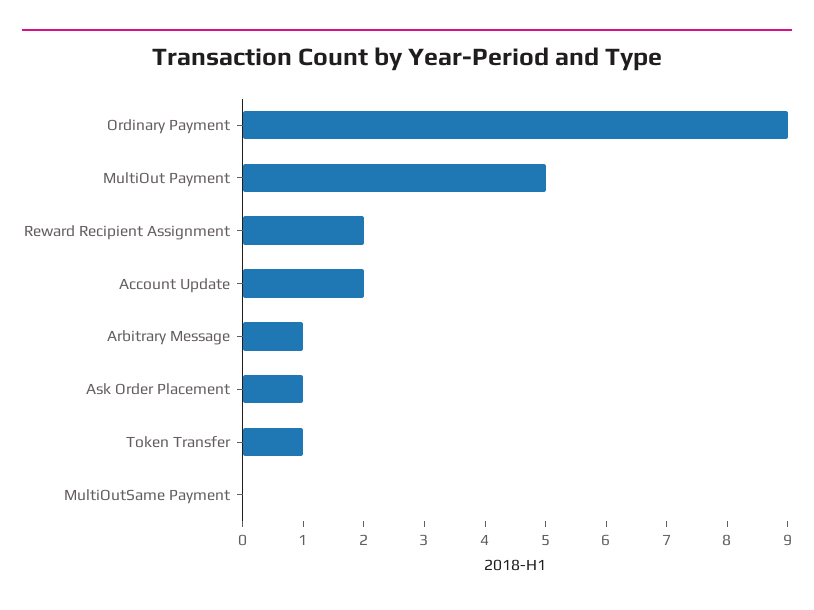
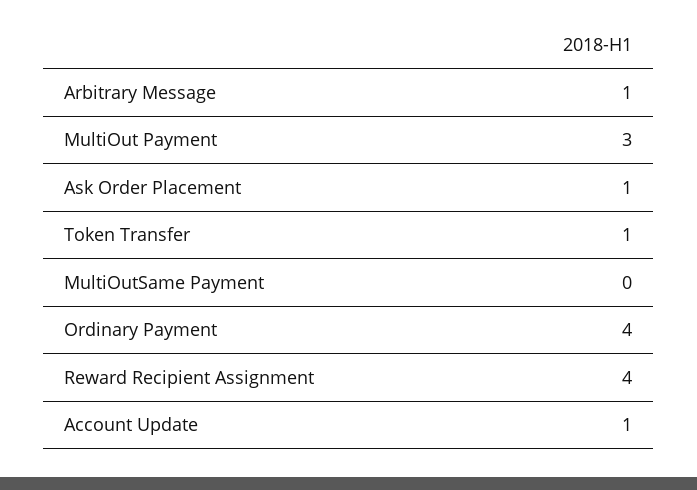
Ordinary Payment: 9 -> 4
MultiOut Payment: 5 -> 3
Reward Recipient Assignment: 2 -> 4
Account Update: 2 -> 1

